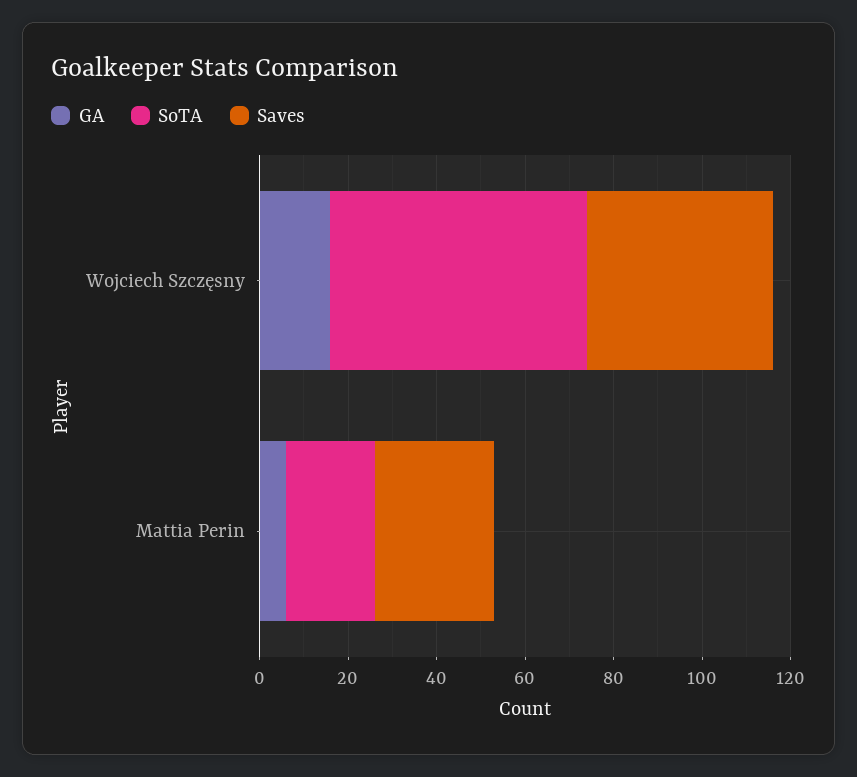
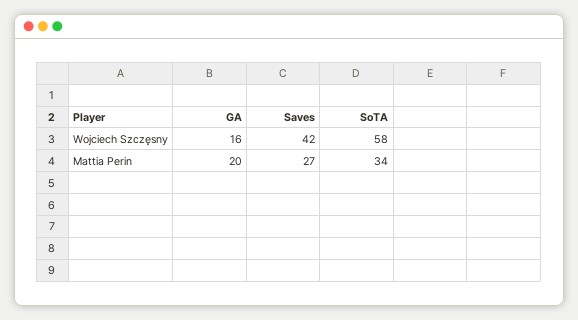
GA, Mattia Perin: 5 -> 20
SoTA, Mattia Perin: 20 -> 34

